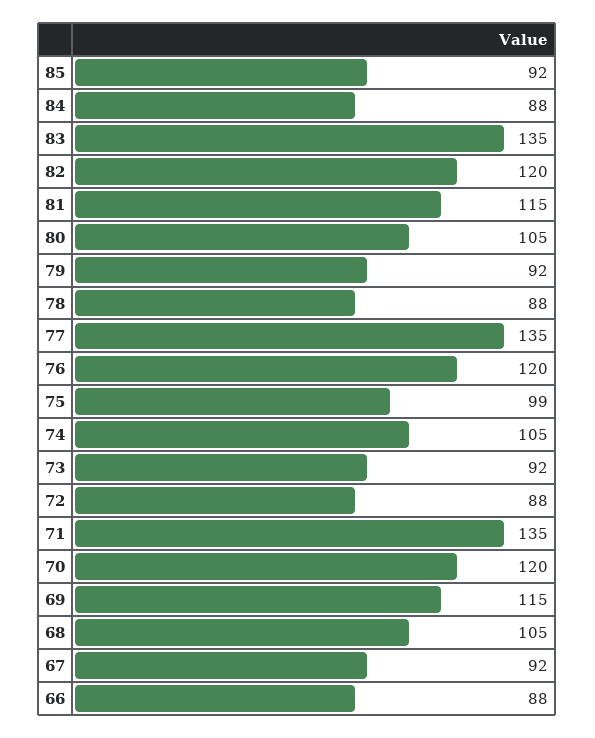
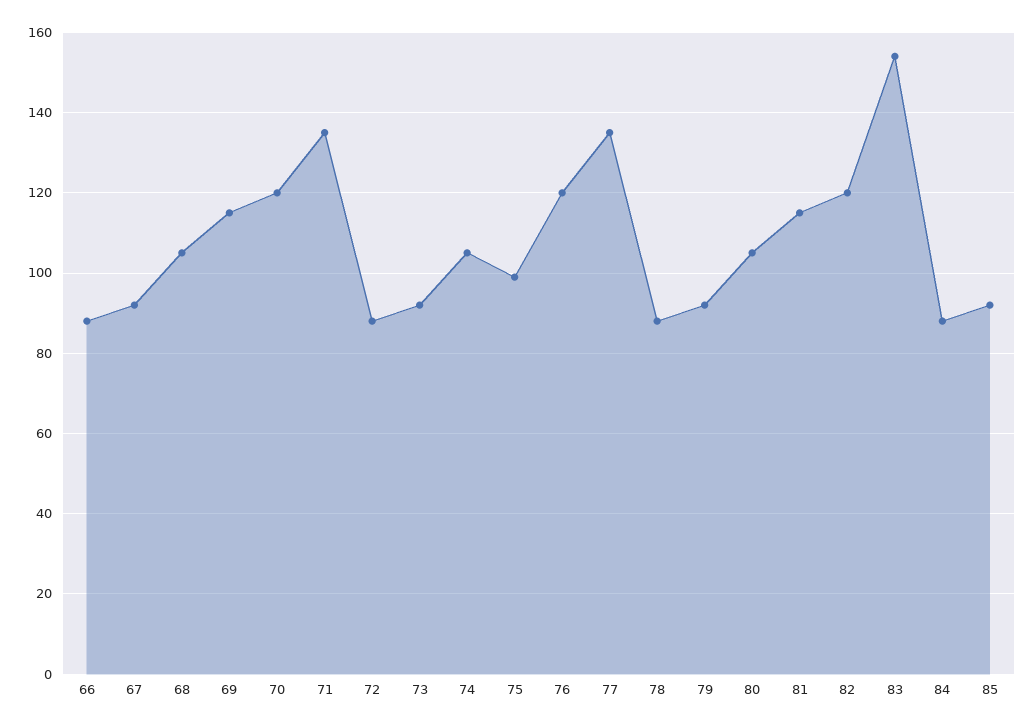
83: 135 -> 155

